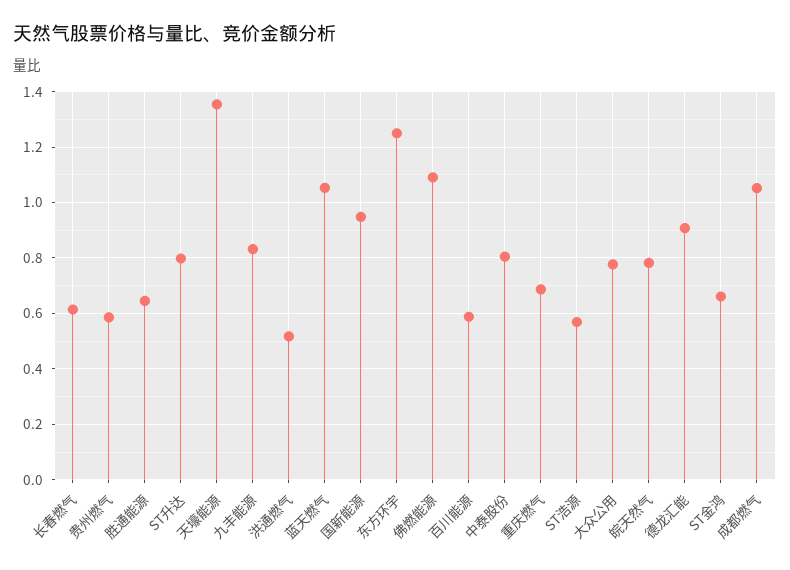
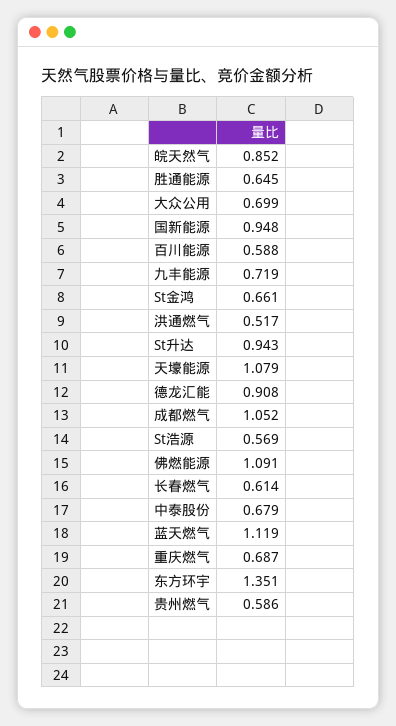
ST升达: 0.8 -> 0.943
天壕能源: 1.35 -> 1.079
九丰能源: 0.825 -> 0.719
蓝天燃气: 1.05 -> 1.119
东方环宇: 1.25 -> 1.351
中泰股份: 0.8 -> 0.679
大众公用: 0.775 -> 0.699
皖天然气: 0.775 -> 0.852

